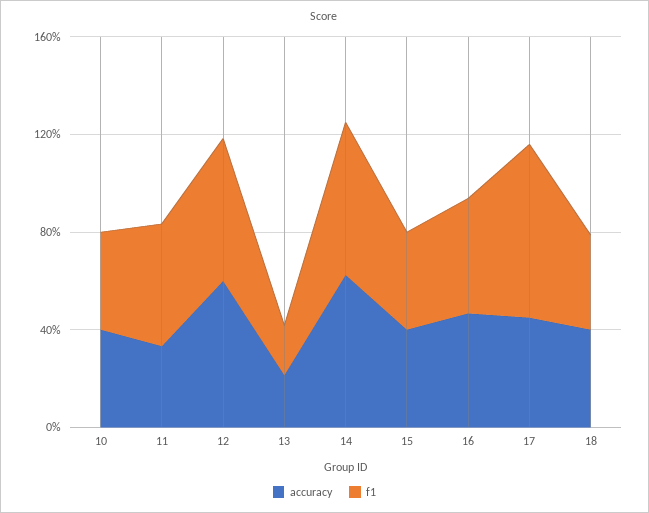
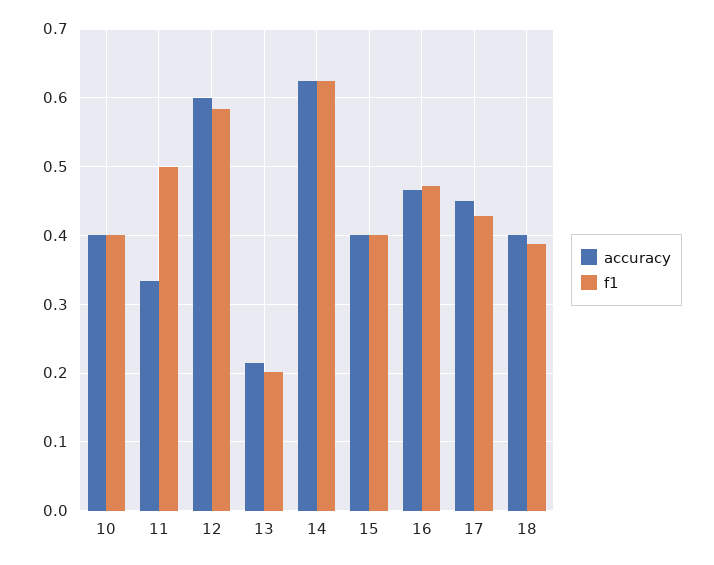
f1, 17: 0.7 -> 0.43

